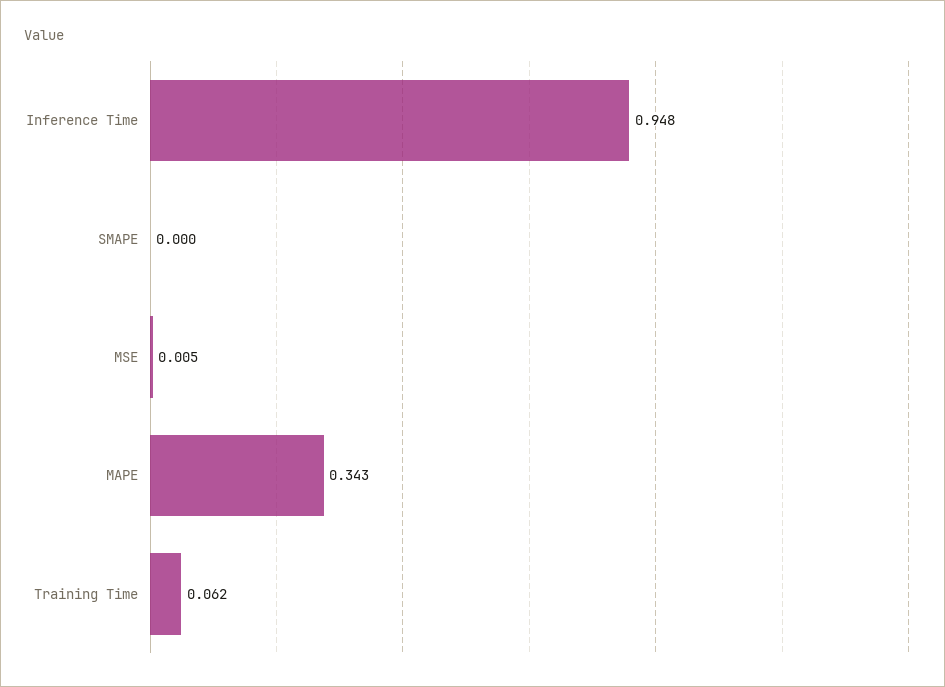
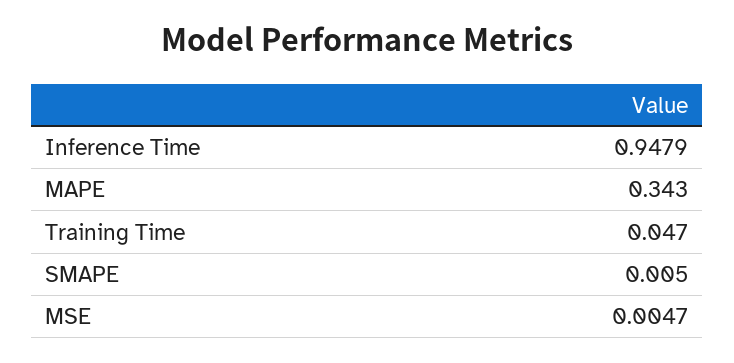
SMAPE: 0 -> 0.005
Training Time: 0.062 -> 0.047

